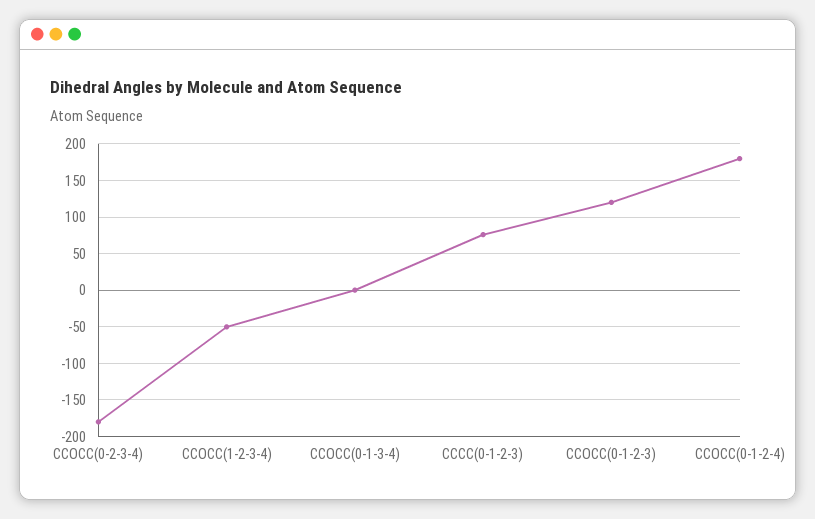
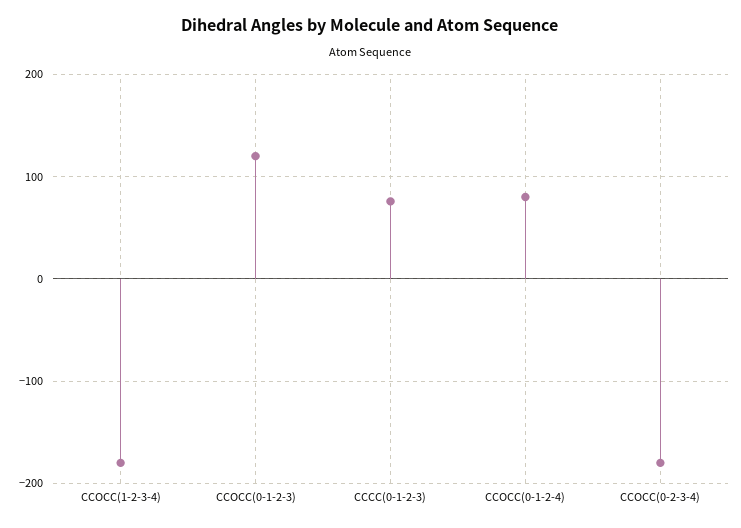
CCOCC(1-2-3-4): -50 -> -180
CCOCC(0-1-3-4): 0 -> none
CCOCC(0-1-2-4): 180 -> 80

